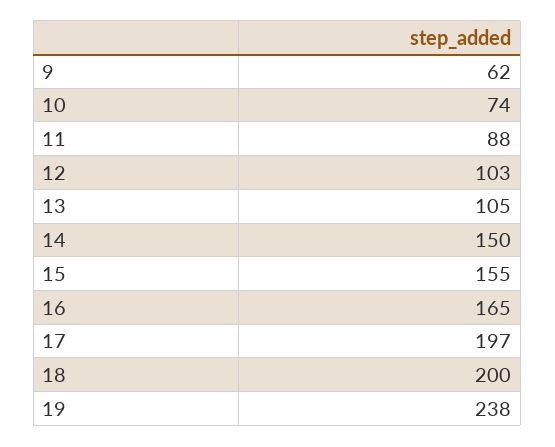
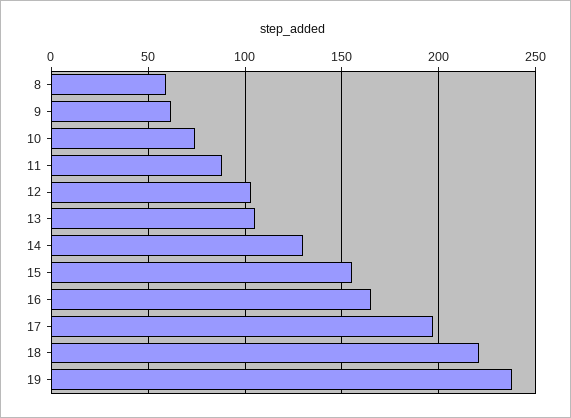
14: 150 -> 130
18: 200 -> 220
8: none -> 60

